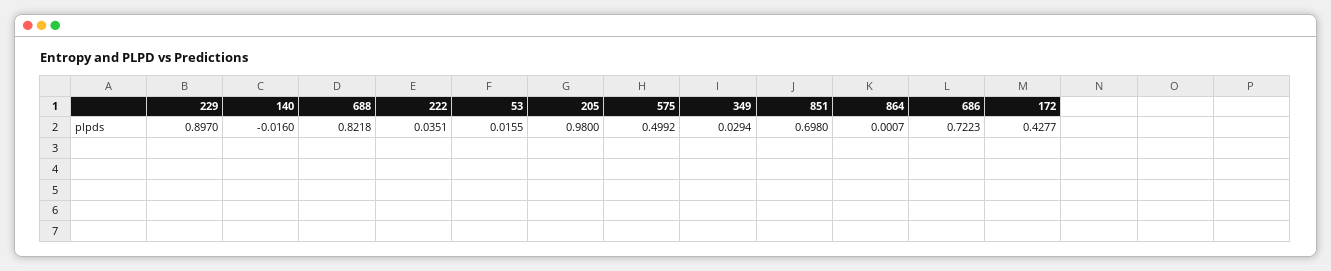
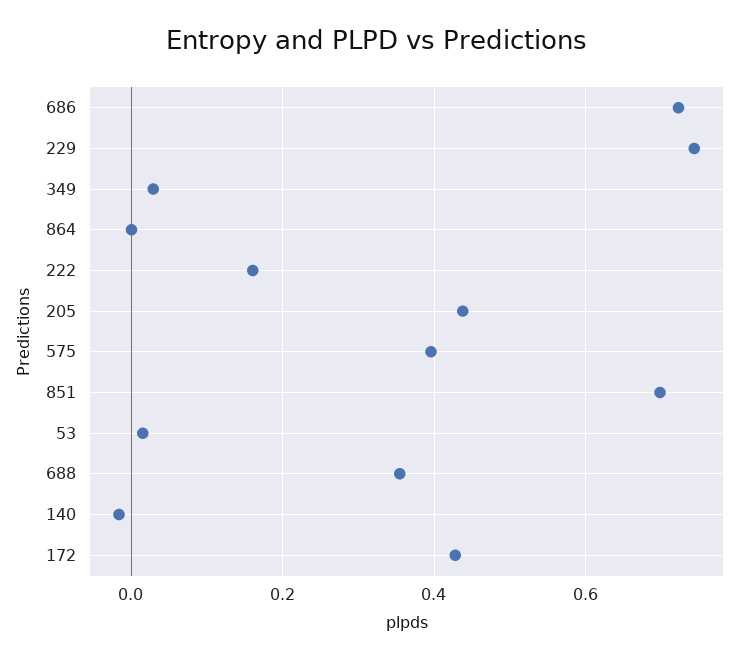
229: 0.897 -> 0.74
688: 0.8218 -> 0.36
222: 0.0351 -> 0.16
205: 0.98 -> 0.44
575: 0.4992 -> 0.4

